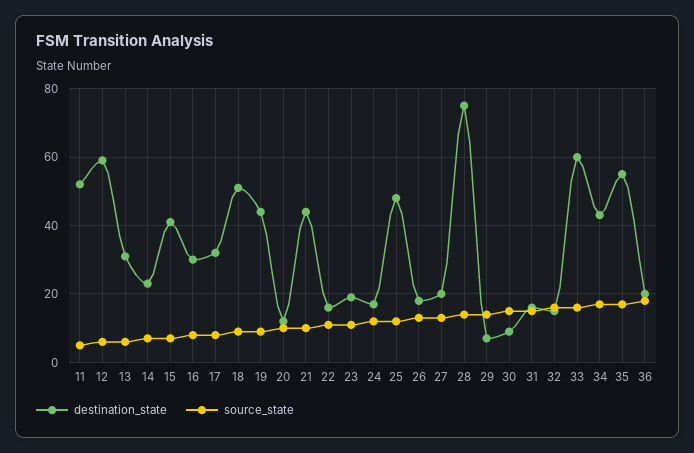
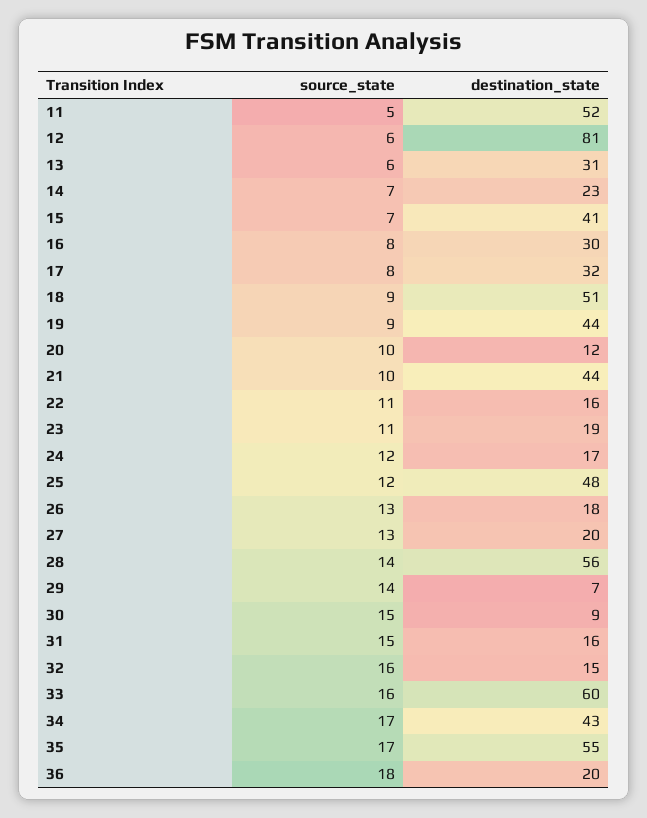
destination_state, 12: 60 -> 81
destination_state, 28: 75 -> 56

